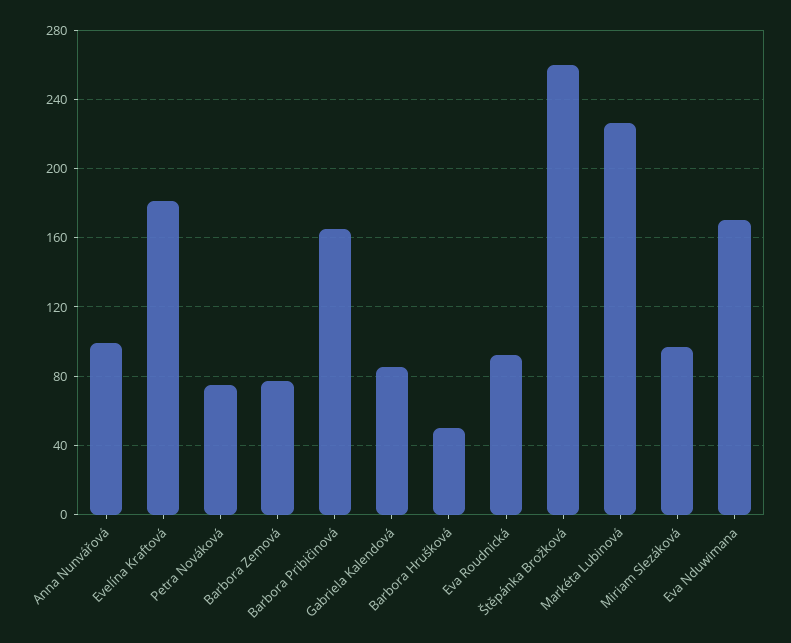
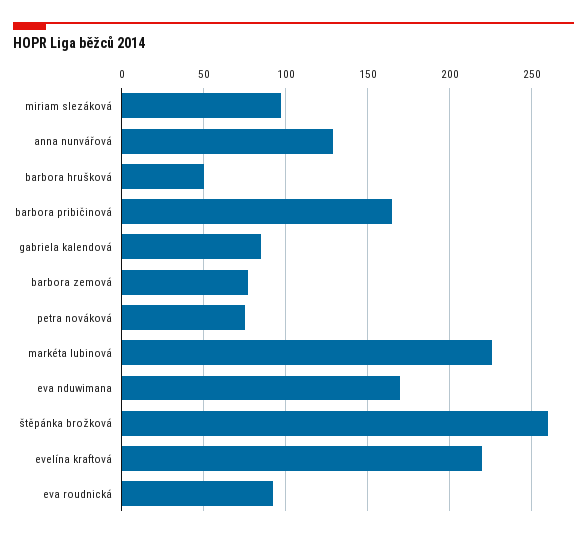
Anna Nunvářová: 100 -> 130
Evelína Kraftová: 180 -> 220

